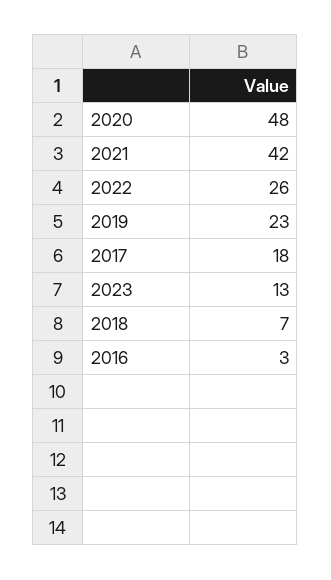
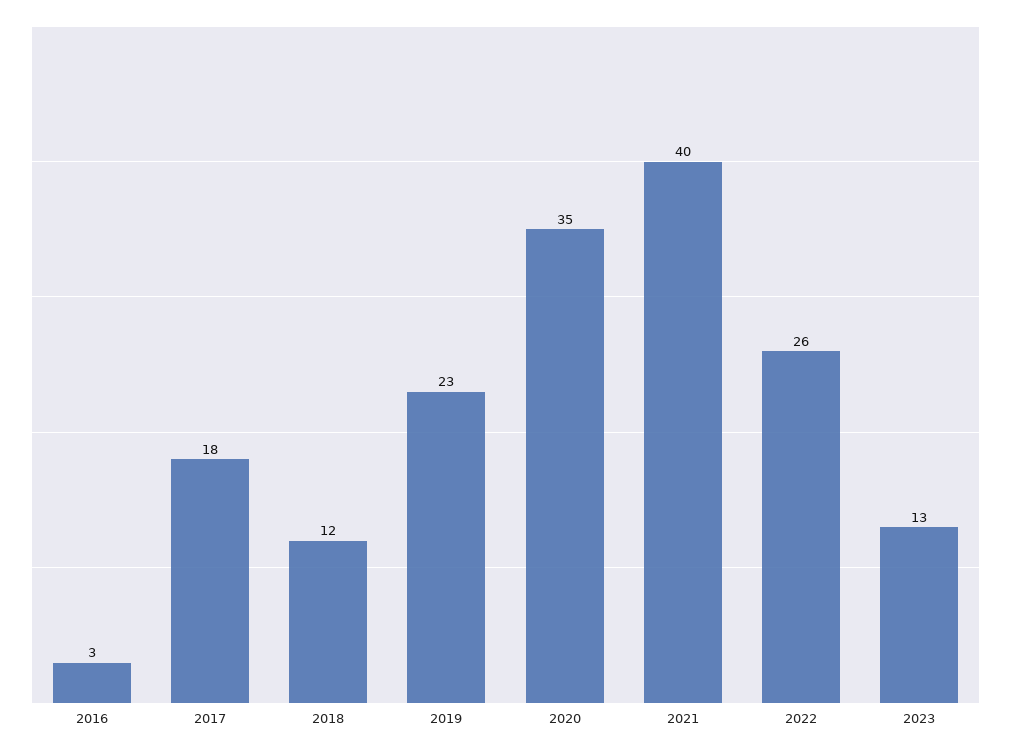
2020: 48 -> 35
2021: 42 -> 40
2018: 7 -> 12

